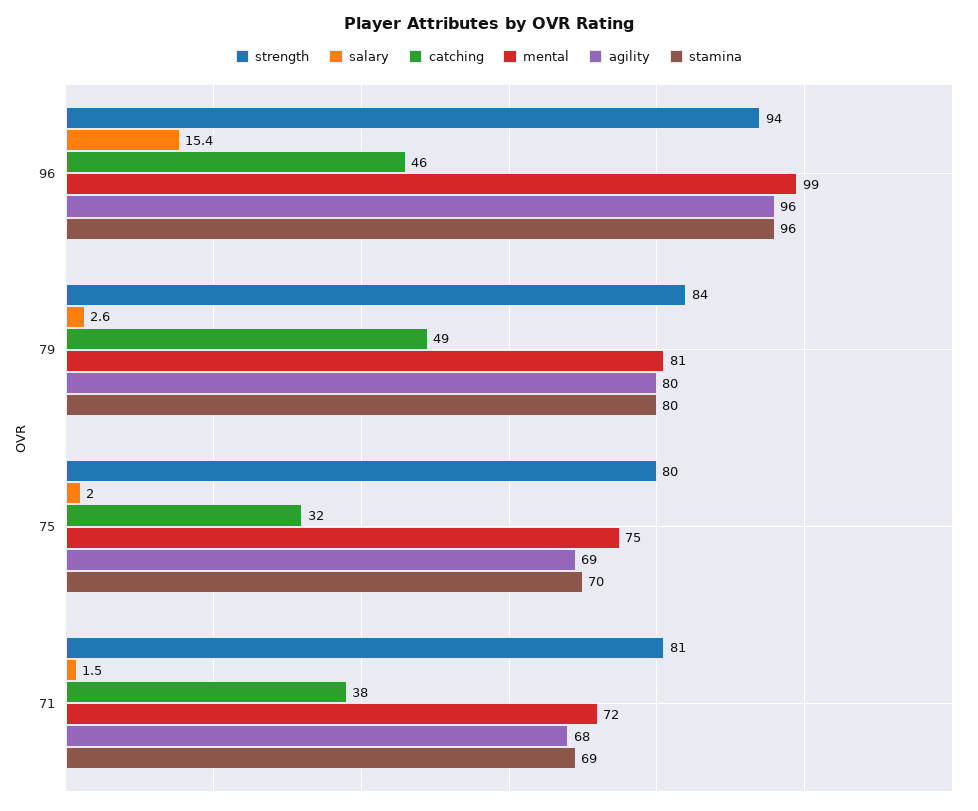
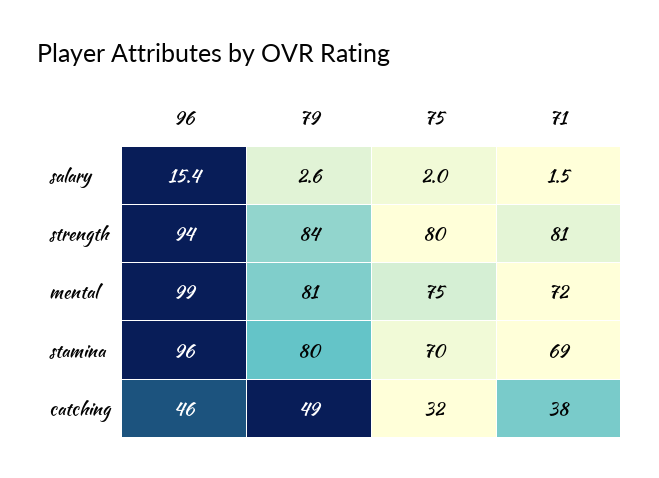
agility, 96: 96 -> none
agility, 79: 80 -> none
agility, 75: 69 -> none
agility, 71: 68 -> none

